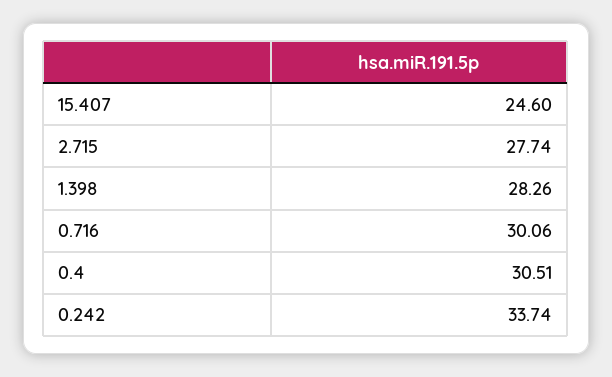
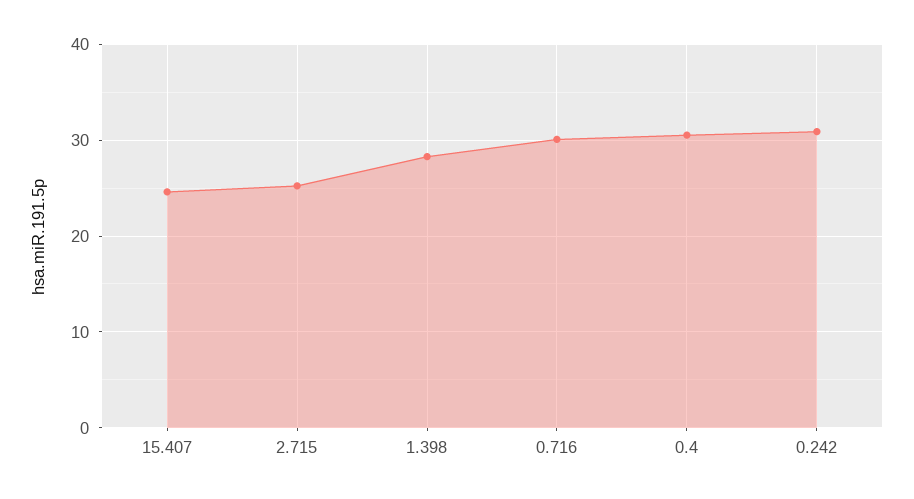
2.715: 27.74 -> 25
0.242: 33.74 -> 31

